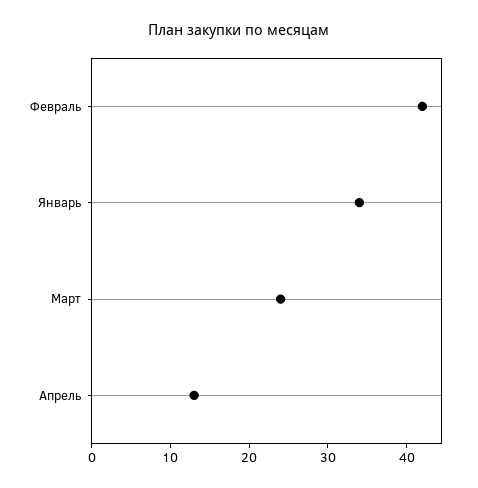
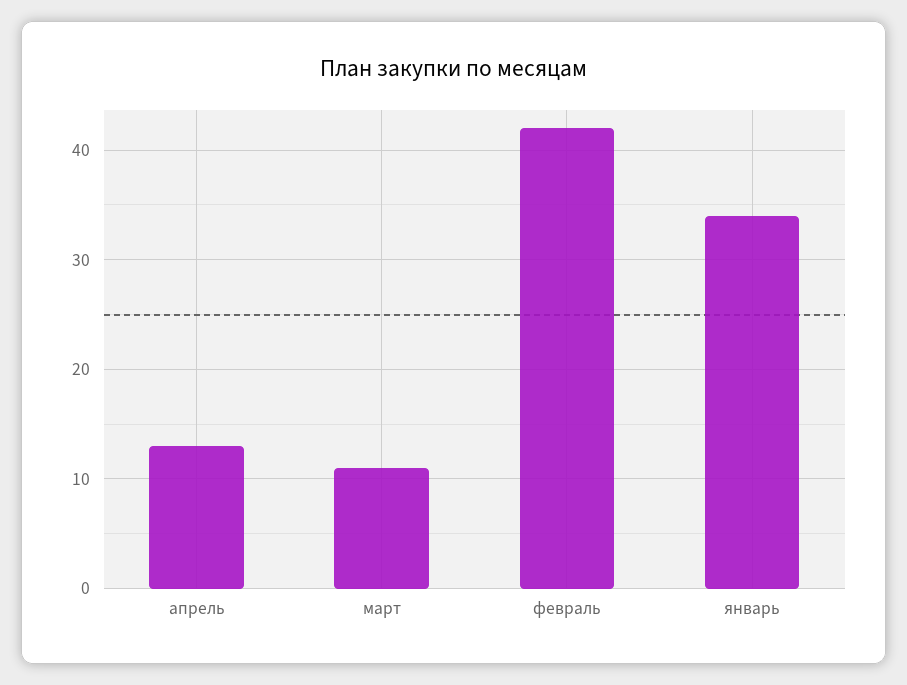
Март: 25 -> 11

